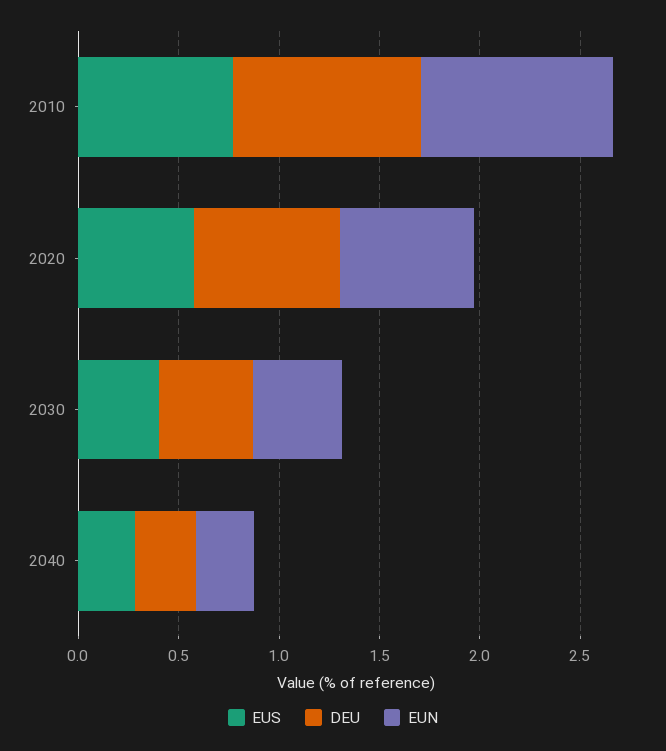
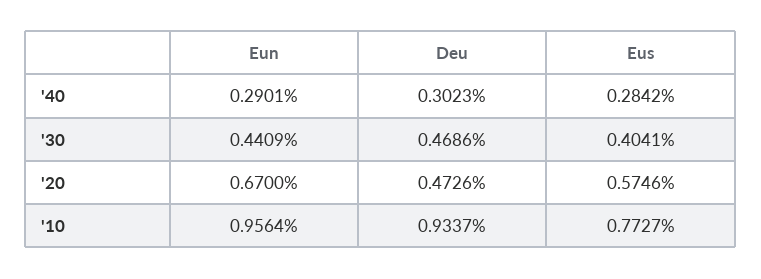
DEU, 2020: 0.7 -> 0.4726

